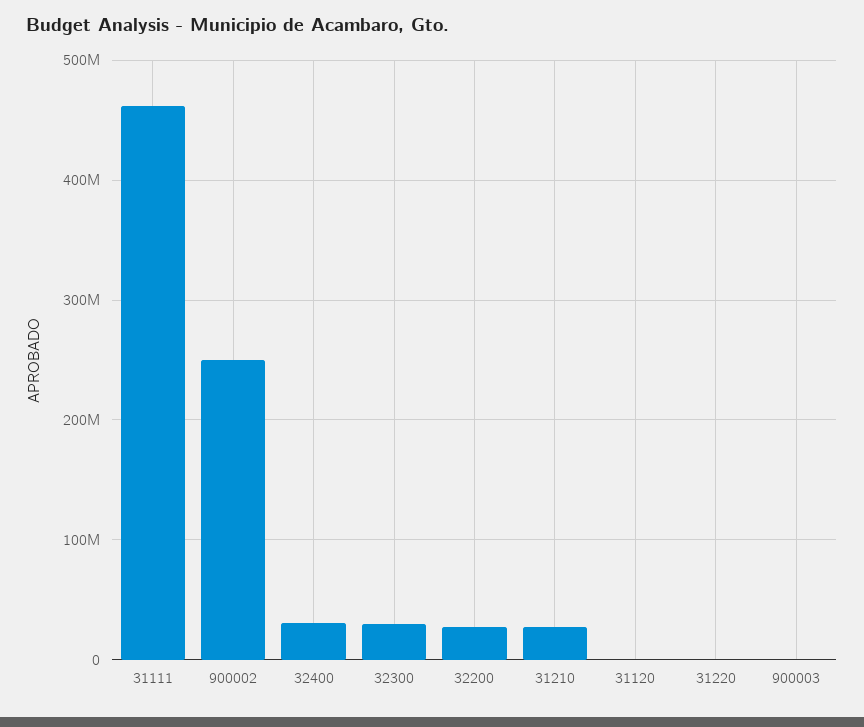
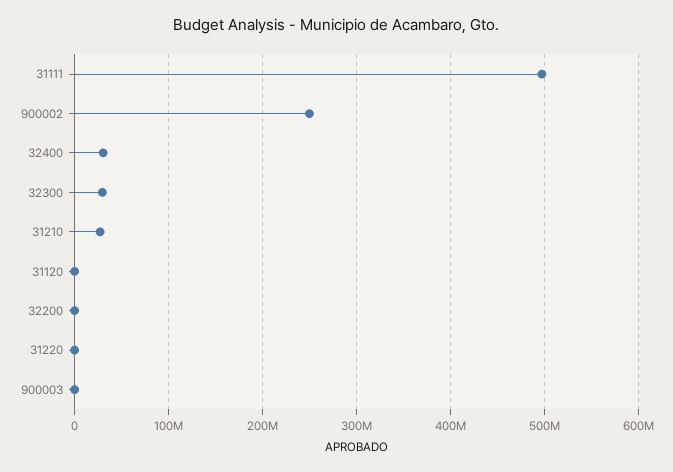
31111: 460000000 -> 500000000
32200: 30000000 -> 0

